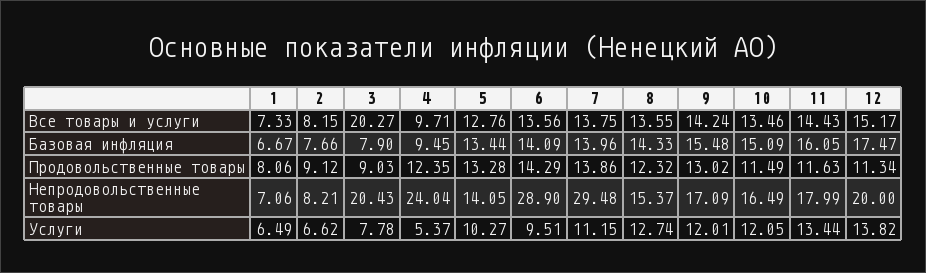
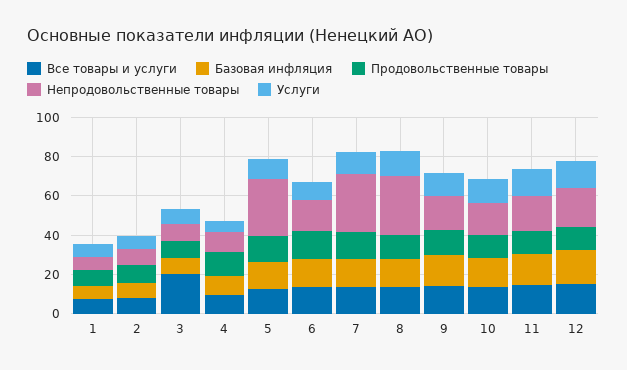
Непродовольственные товары, 3: 20.43 -> 10
Непродовольственные товары, 4: 24.04 -> 10
Непродовольственные товары, 5: 14.05 -> 30
Непродовольственные товары, 6: 28.9 -> 15
Непродовольственные товары, 8: 15.37 -> 30

